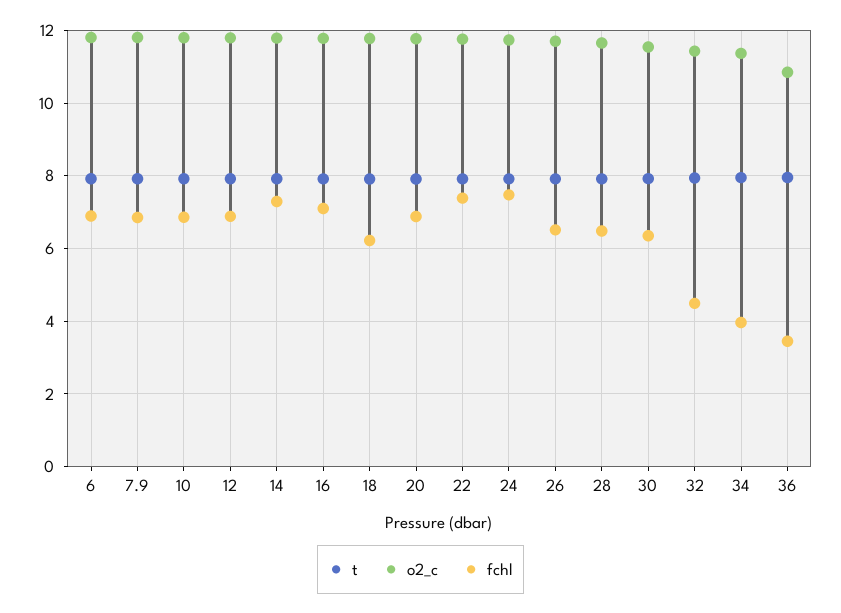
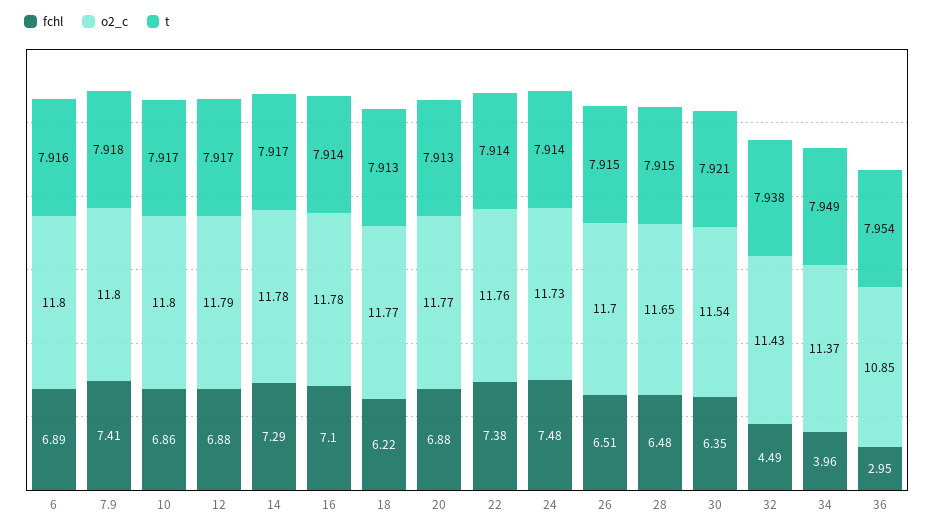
fchl, 7.9: 6.8 -> 7.41
fchl, 36: 3.4 -> 2.95

